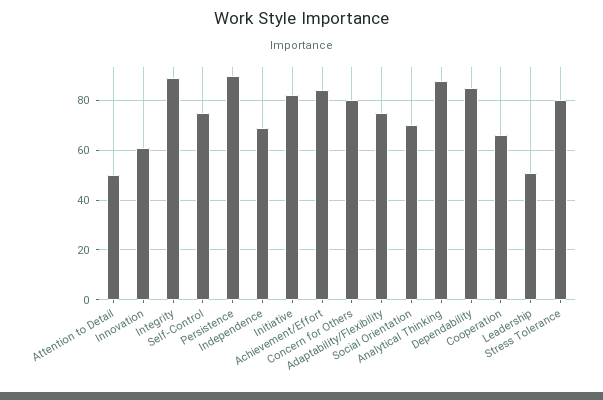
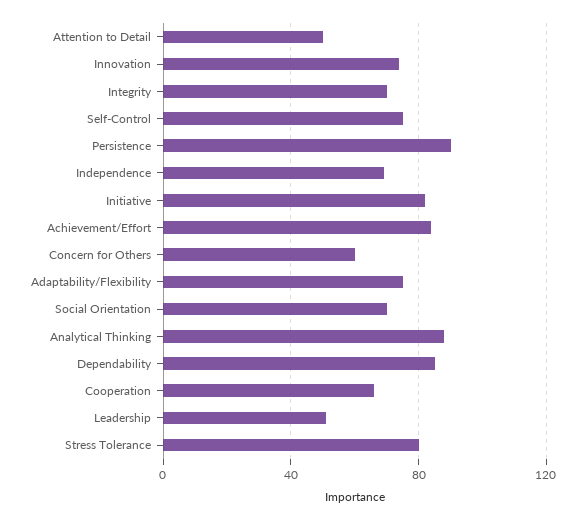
Innovation: 60 -> 75
Integrity: 90 -> 70
Concern for Others: 80 -> 60

